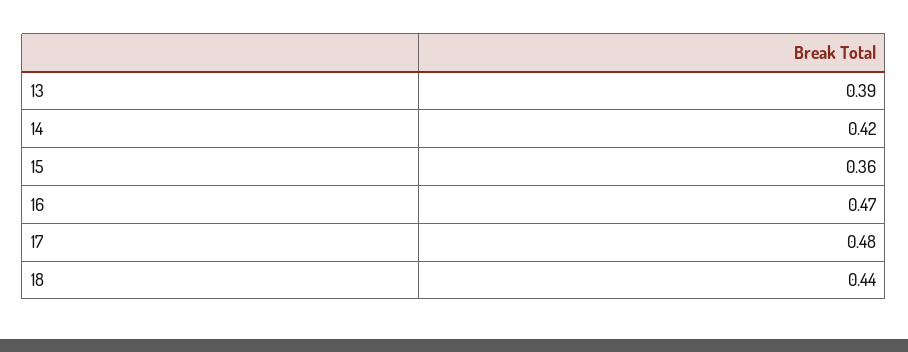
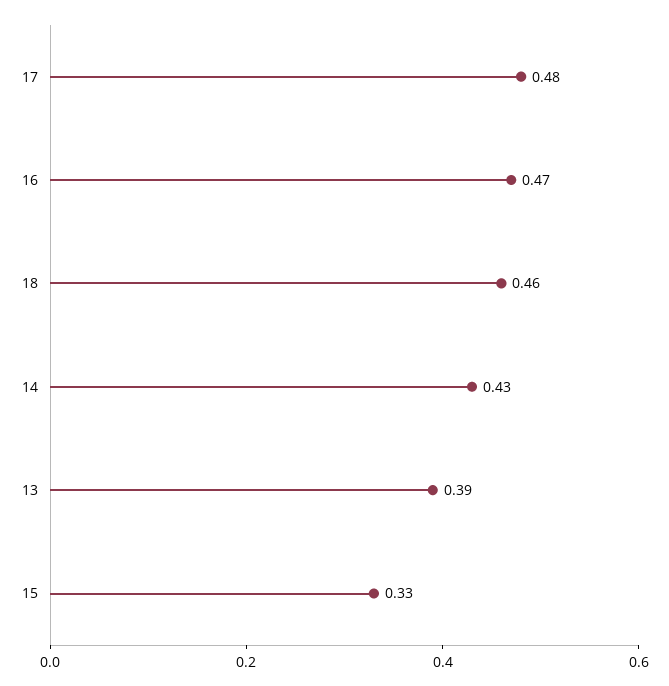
14: 0.42 -> 0.43
15: 0.36 -> 0.33
18: 0.44 -> 0.46

